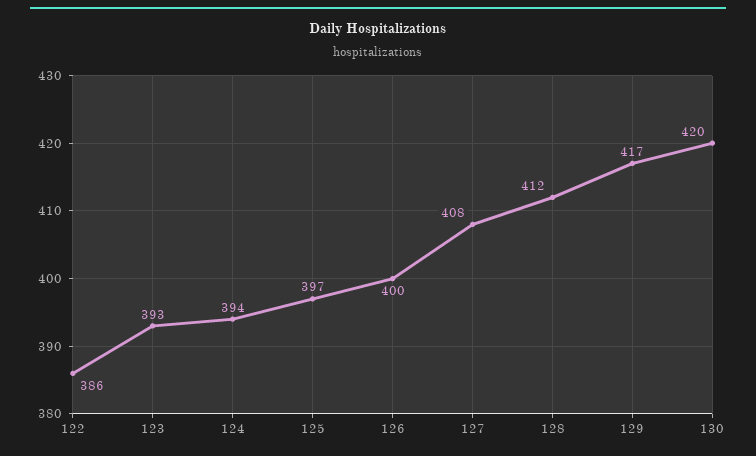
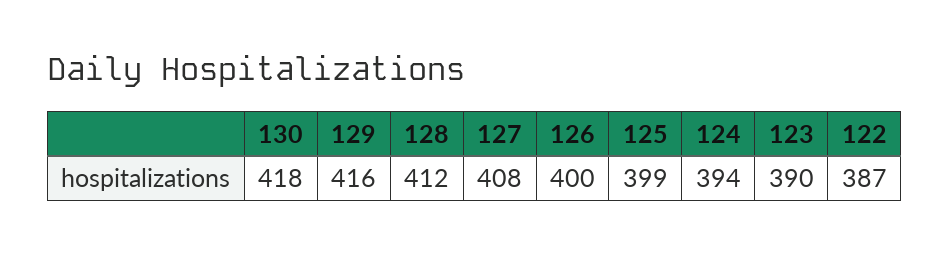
122: 386 -> 387
123: 393 -> 390
125: 397 -> 399
129: 417 -> 416
130: 420 -> 418

